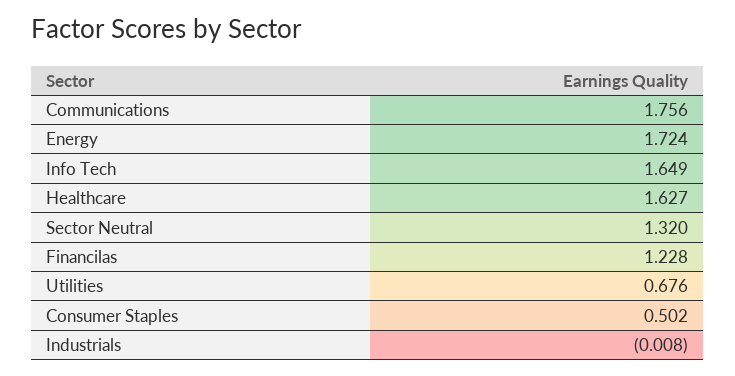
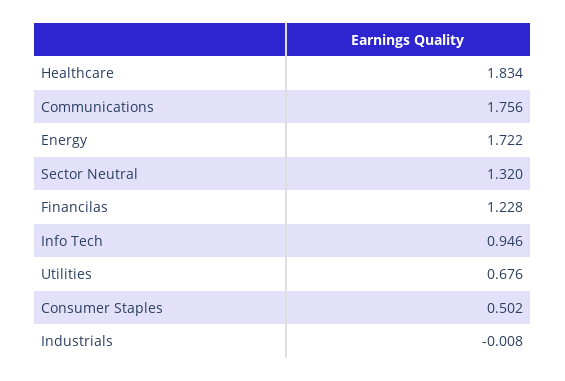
Energy: 1.724 -> 1.722
Info Tech: 1.649 -> 0.946
Healthcare: 1.627 -> 1.834

